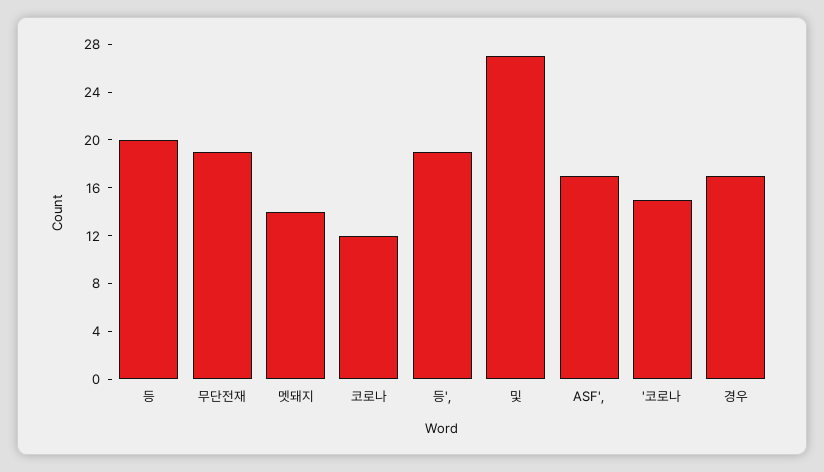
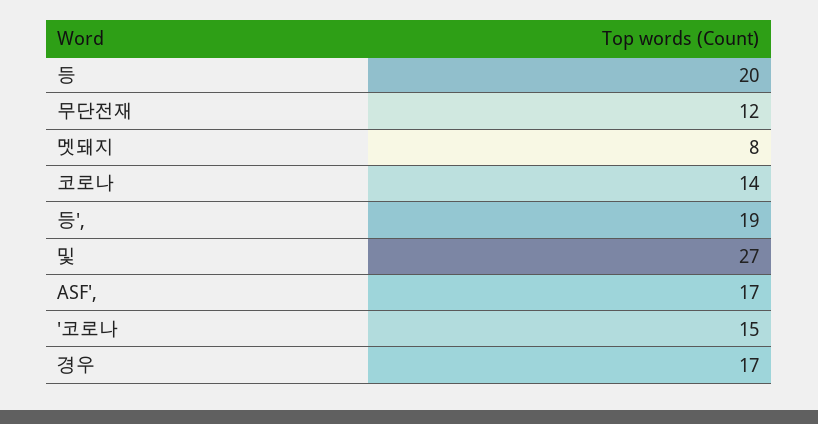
무단전재: 19 -> 12
멧돼지: 14 -> 8
코로나: 12 -> 14

